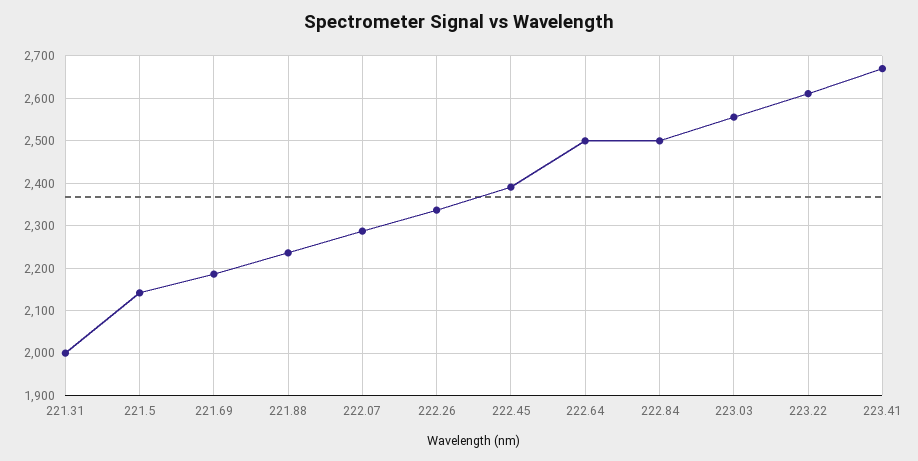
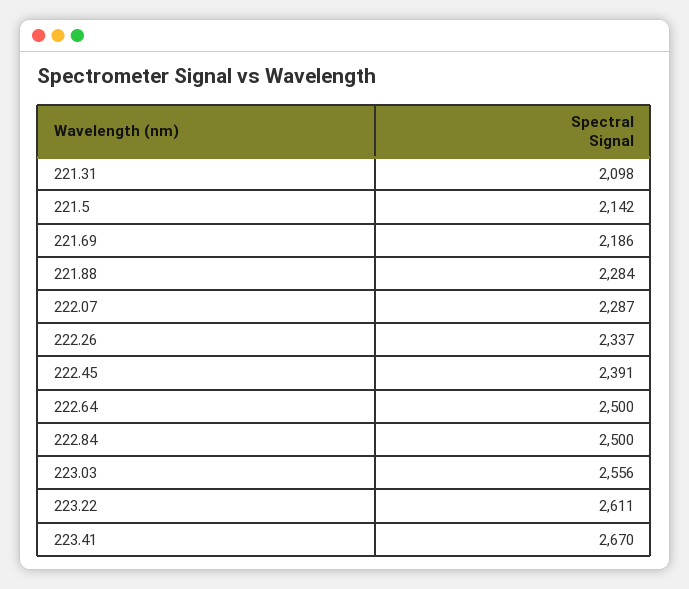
221.31: 2000 -> 2098
221.88: 2240 -> 2284

